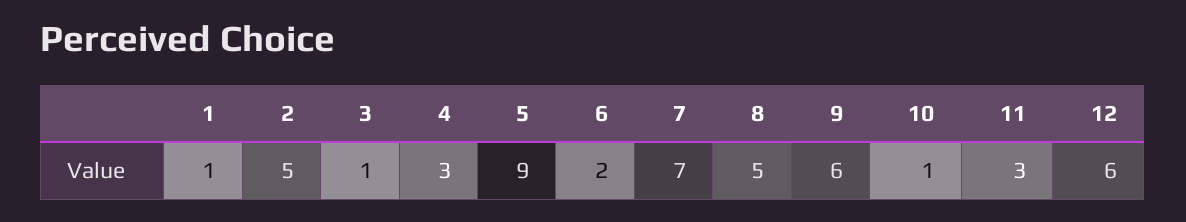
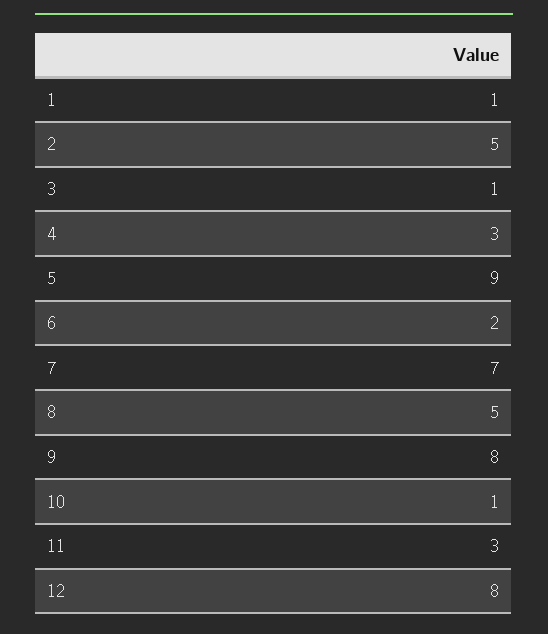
9: 6 -> 8
12: 6 -> 8

